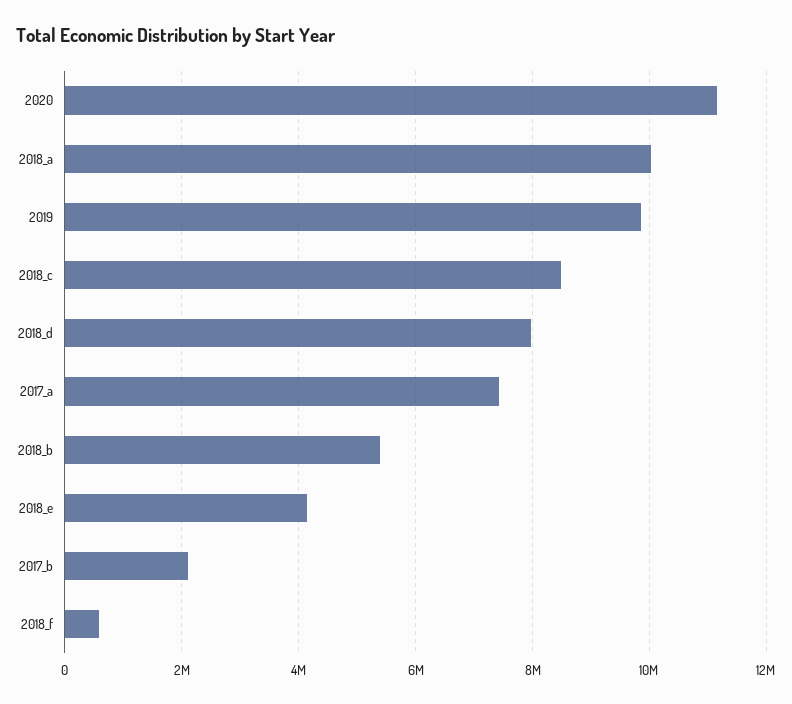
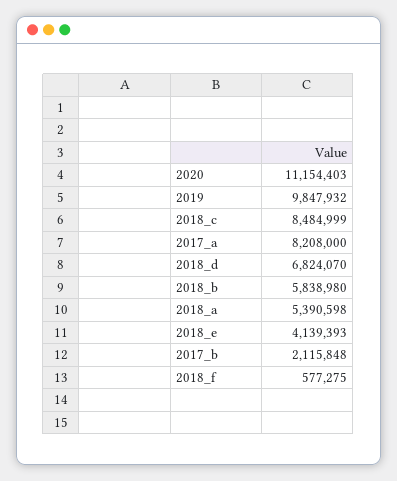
2018_a: 10000000 -> 5390598
2018_d: 8000000 -> 6824070
2017_a: 7400000 -> 8208000
2018_b: 5400000 -> 5838980

